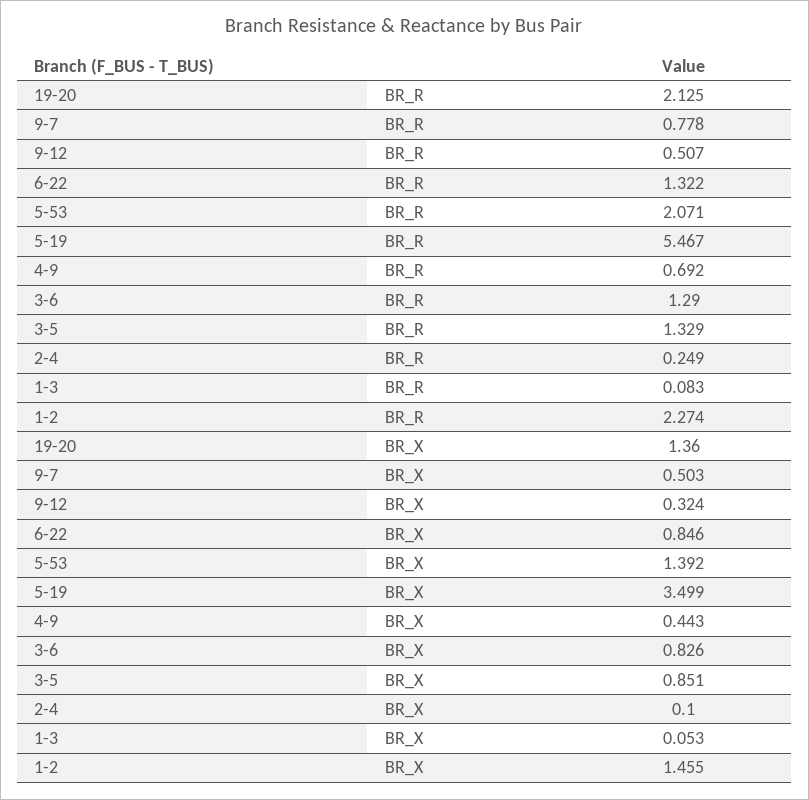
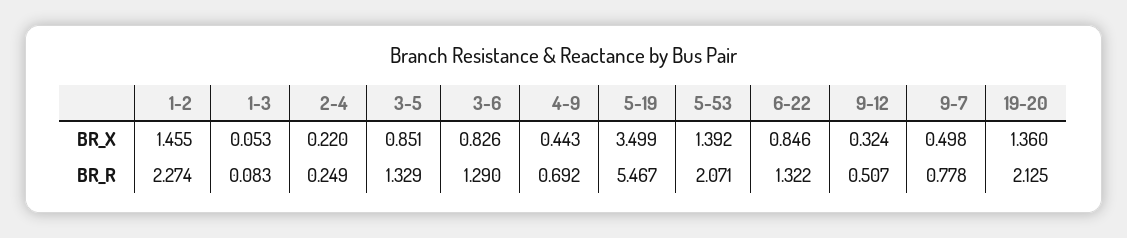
9-7, BR_X: 0.503 -> 0.498
2-4, BR_X: 0.1 -> 0.22

